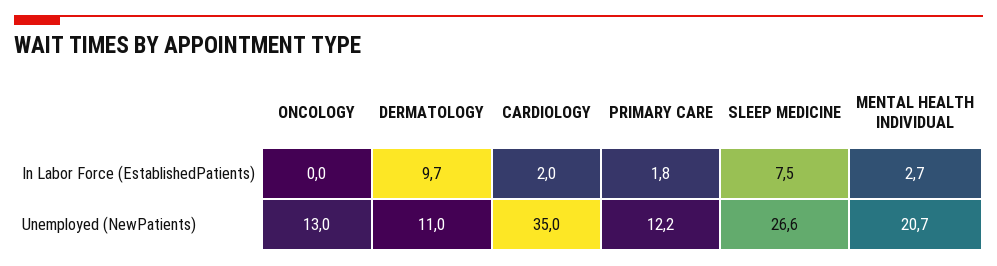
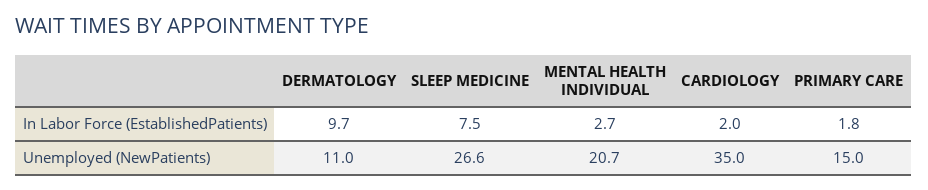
ONCOLOGY, In Labor Force (EstablishedPatients): 0 -> none
ONCOLOGY, Unemployed (NewPatients): 13 -> none
PRIMARY CARE, Unemployed (NewPatients): 12.2 -> 15

